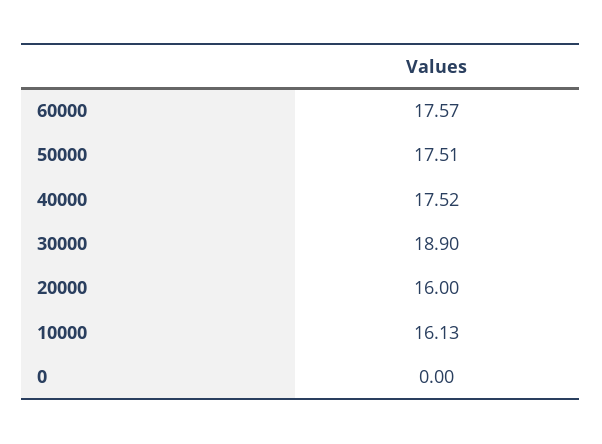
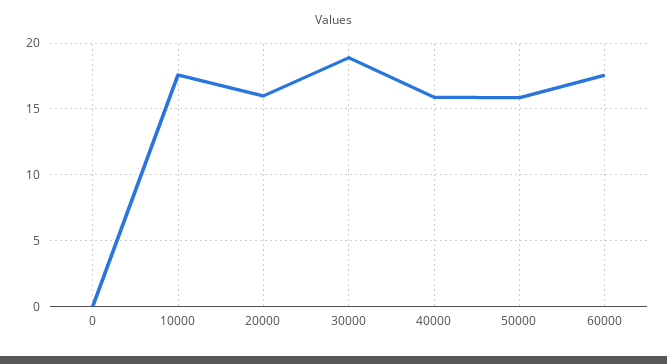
50000: 17.51 -> 16
40000: 17.52 -> 16
10000: 16.13 -> 17.5

